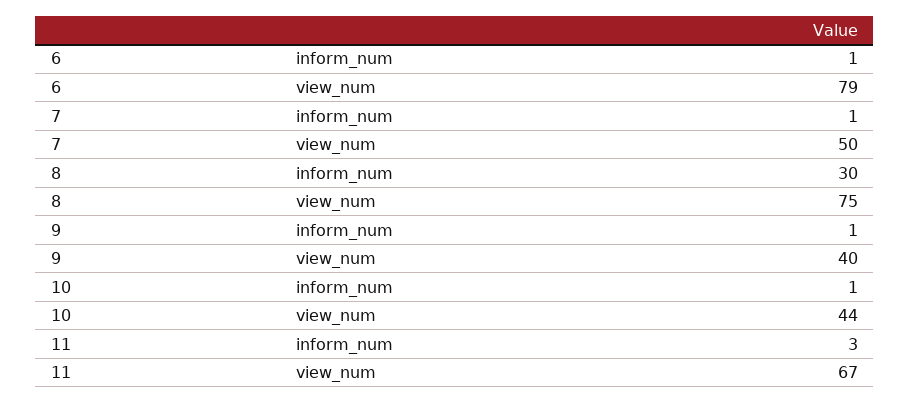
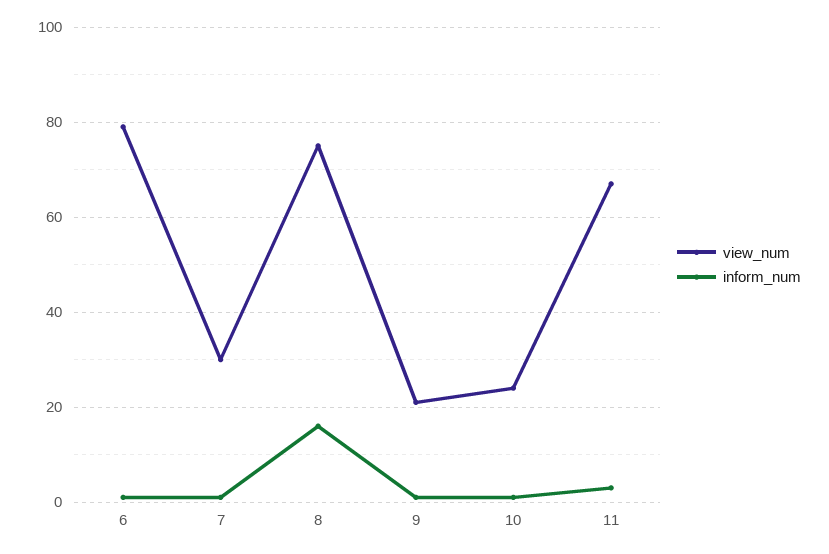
view_num, 7: 50 -> 30
inform_num, 8: 30 -> 15
view_num, 9: 40 -> 20
view_num, 10: 44 -> 25

